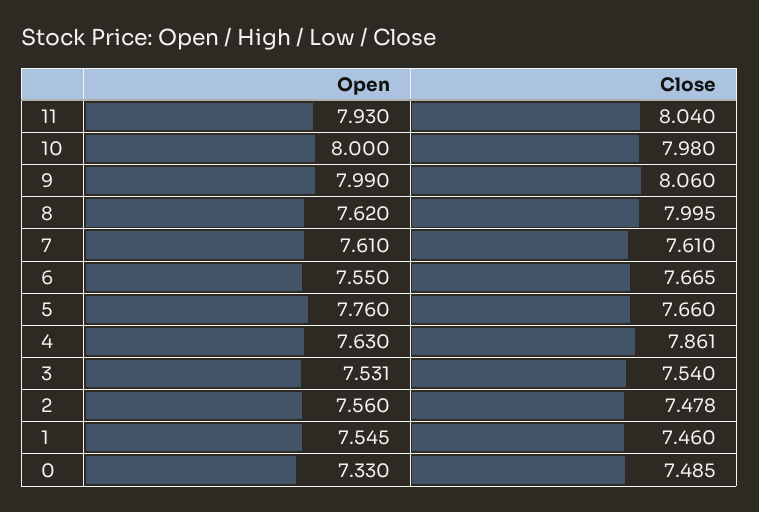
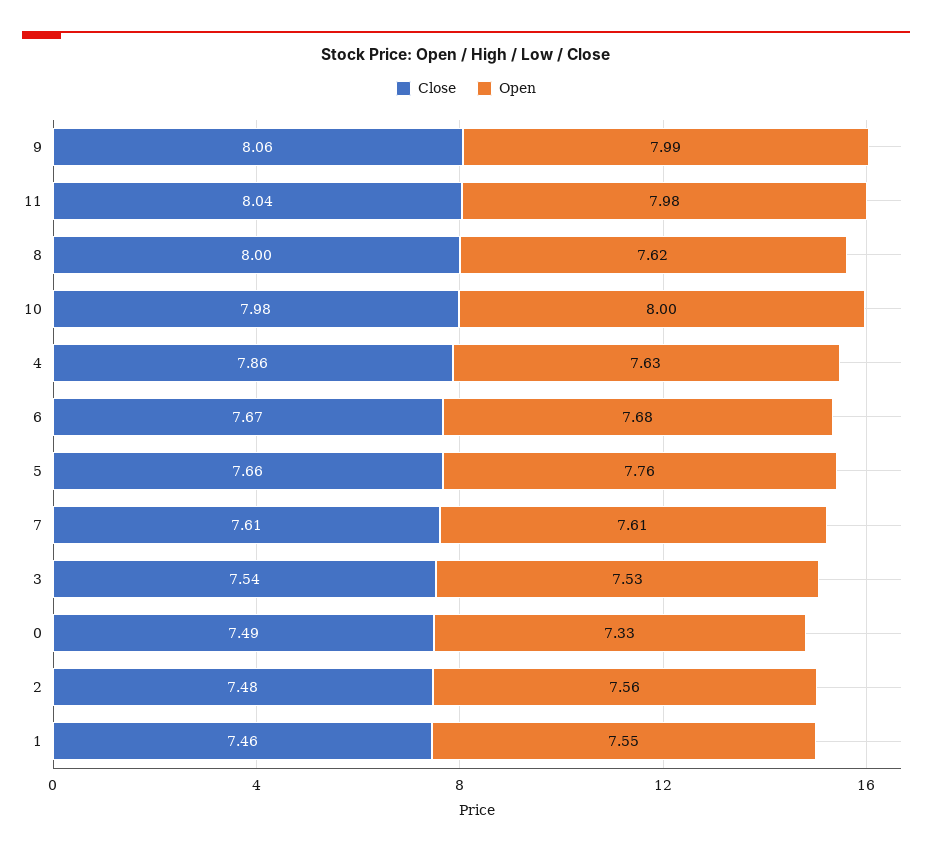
Open, 11: 7.93 -> 7.98
Open, 6: 7.55 -> 7.68

